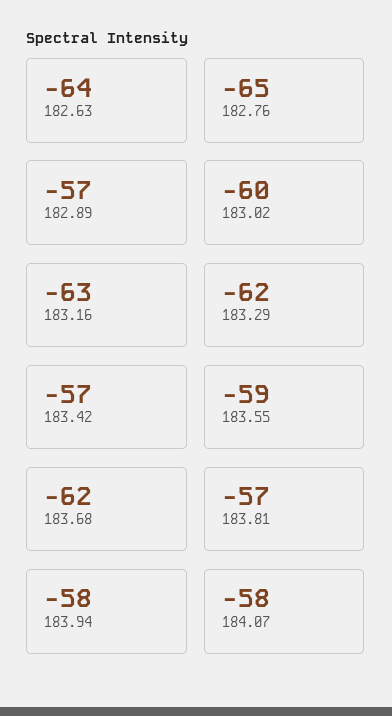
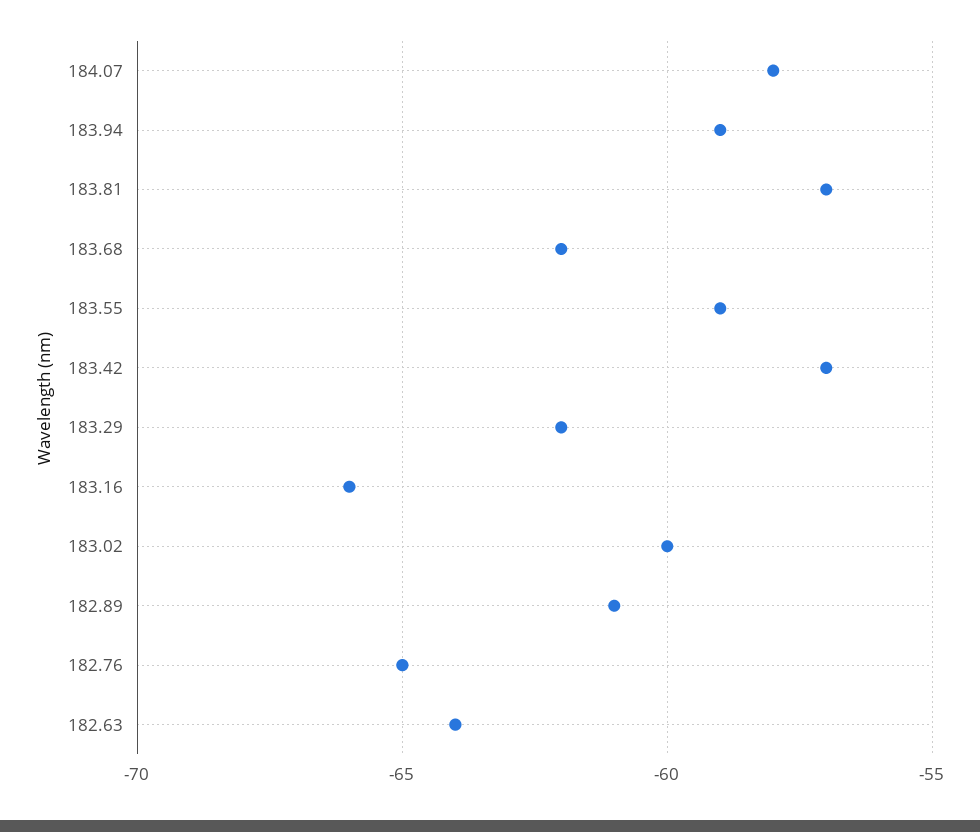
182.89: -57 -> -61
183.16: -63 -> -66
183.94: -58 -> -59

